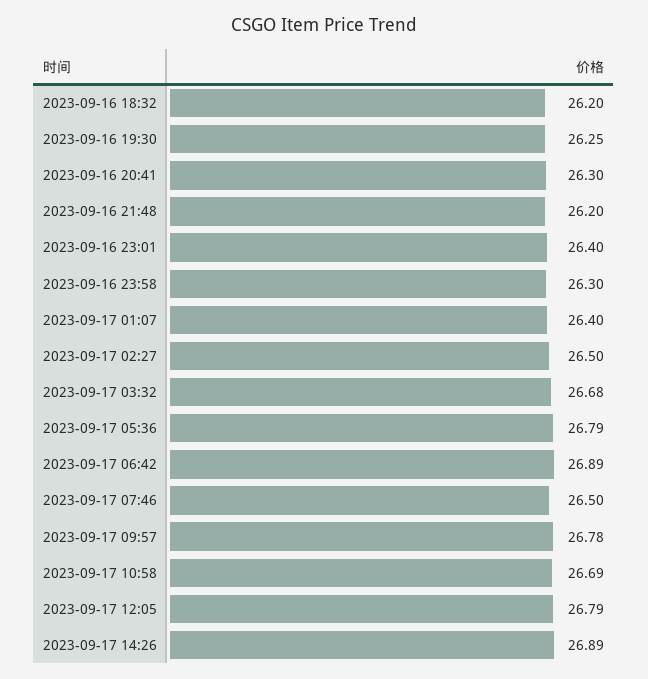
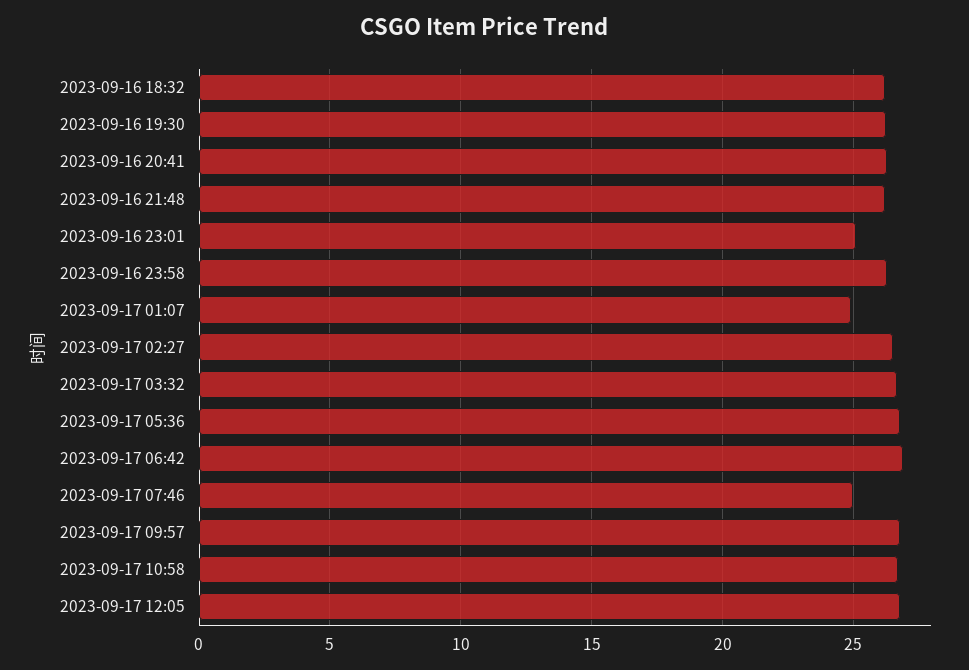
2023-09-16 23:01: 26.4 -> 25
2023-09-17 01:07: 26.4 -> 25
2023-09-17 07:46: 26.5 -> 25
2023-09-17 14:26: 26.89 -> none

